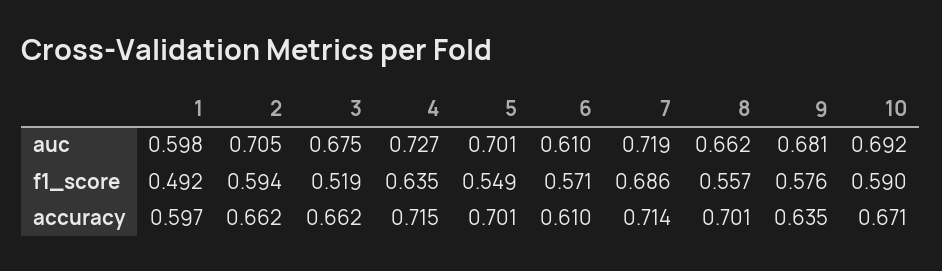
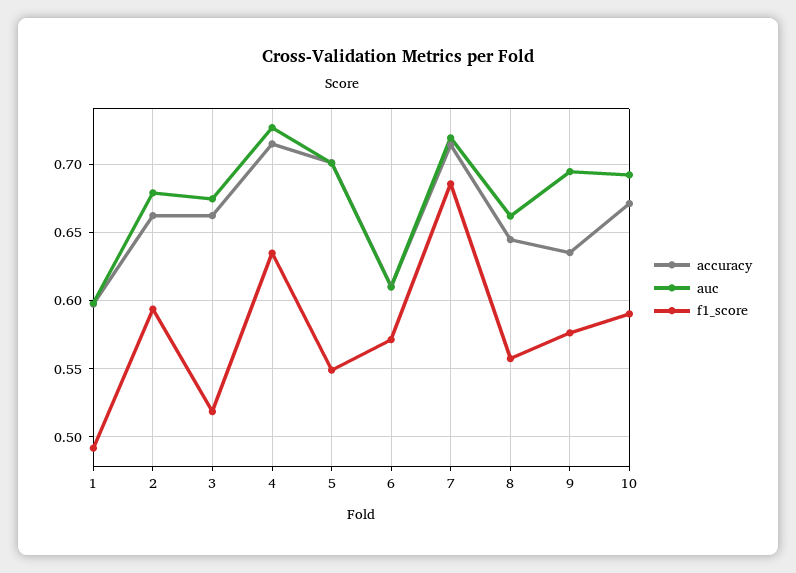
auc, 2: 0.705 -> 0.68
auc, 9: 0.681 -> 0.695
accuracy, 8: 0.701 -> 0.645

